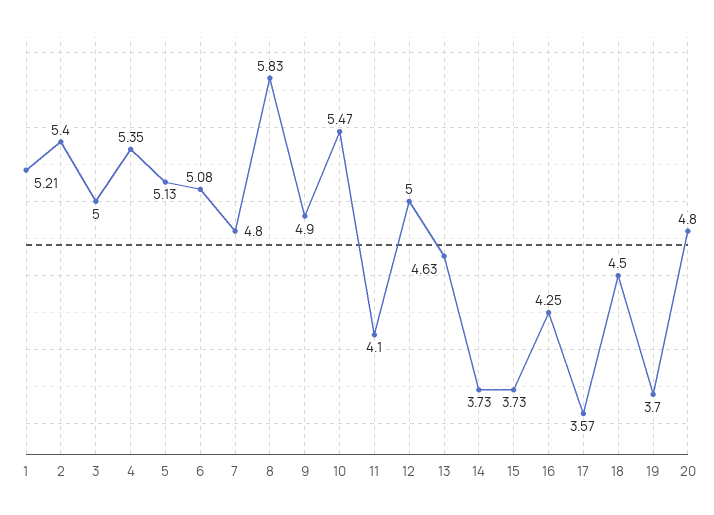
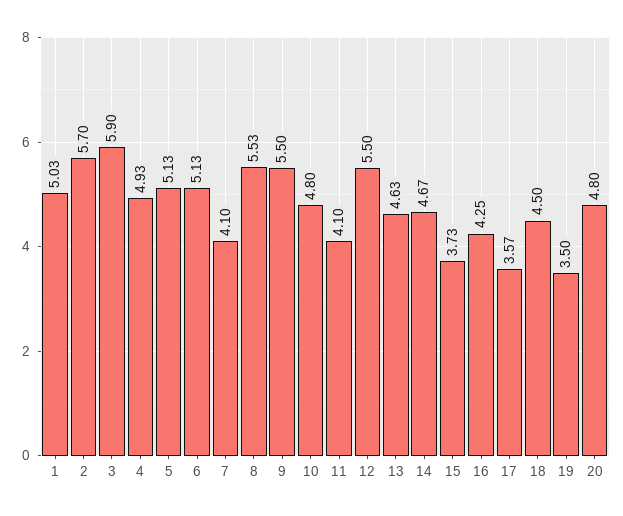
1: 5.21 -> 5.03
2: 5.4 -> 5.7
3: 5 -> 5.9
4: 5.35 -> 4.93
6: 5.08 -> 5.13
7: 4.8 -> 4.1
8: 5.83 -> 5.53
9: 4.9 -> 5.5
10: 5.47 -> 4.8
12: 5 -> 5.5
14: 3.73 -> 4.67
19: 3.7 -> 3.5

